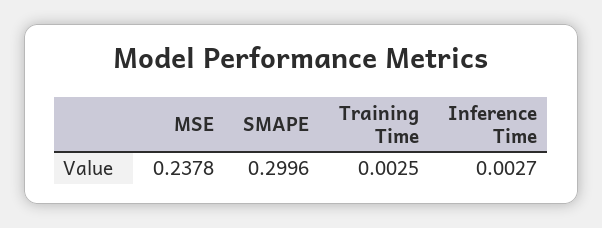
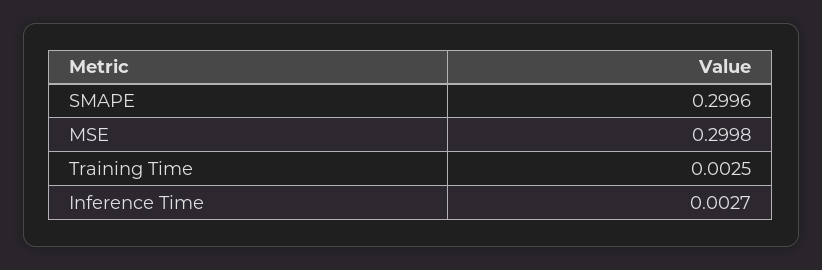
MSE: 0.2378 -> 0.2998

